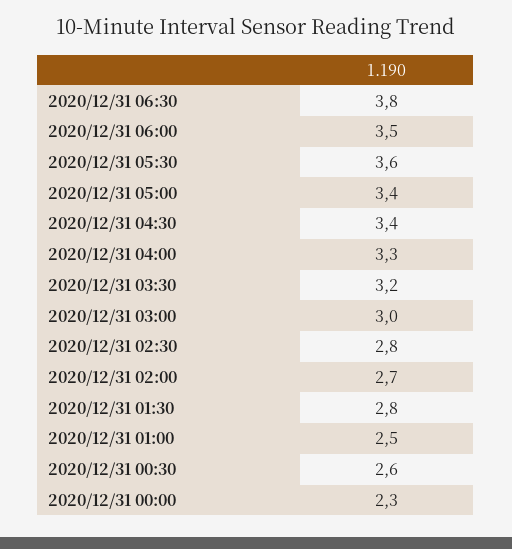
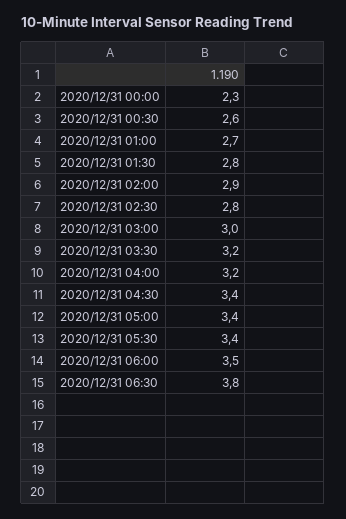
2020/12/31 05:30: 3.6 -> 3.4
2020/12/31 04:00: 3.3 -> 3.2
2020/12/31 02:00: 2.7 -> 2.9
2020/12/31 01:00: 2.5 -> 2.7

